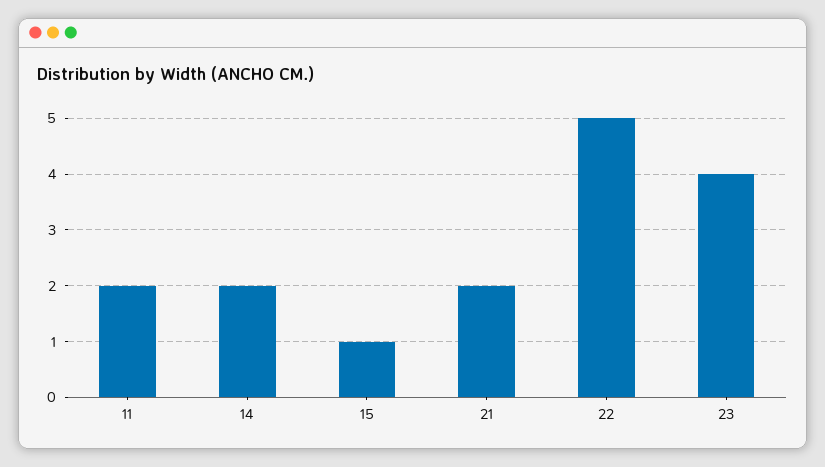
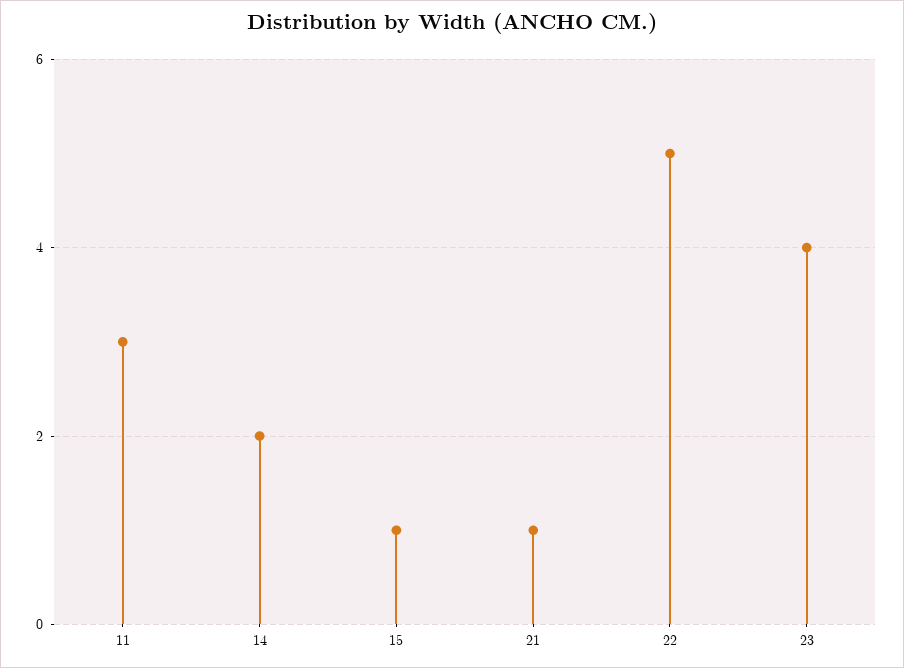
11: 2 -> 3
21: 2 -> 1

